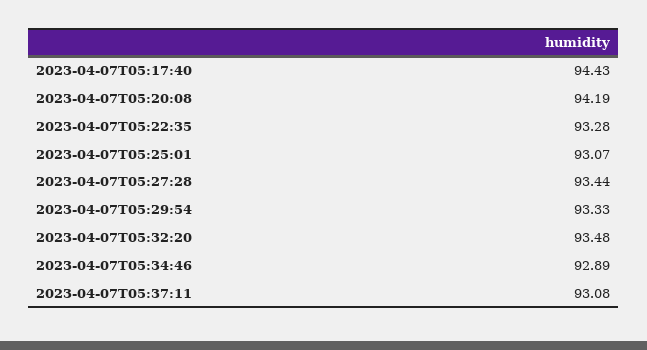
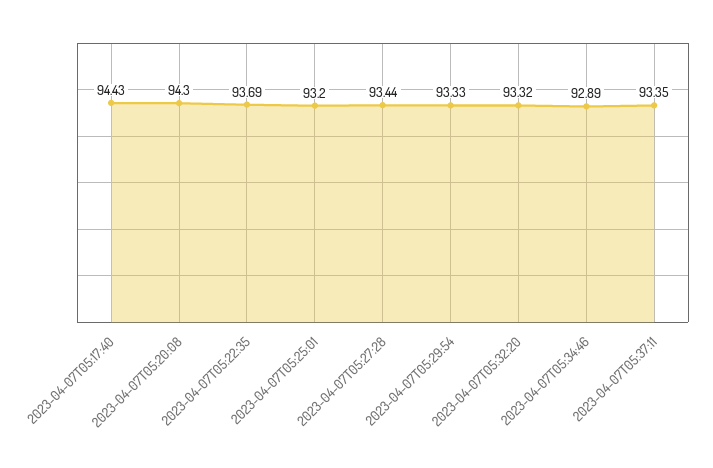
2023-04-07T05:20:08: 94.19 -> 94.3
2023-04-07T05:22:35: 93.28 -> 93.69
2023-04-07T05:25:01: 93.07 -> 93.2
2023-04-07T05:32:20: 93.48 -> 93.32
2023-04-07T05:37:11: 93.08 -> 93.35

